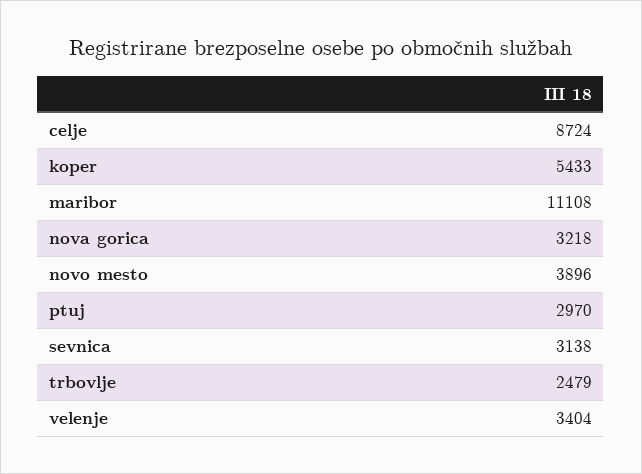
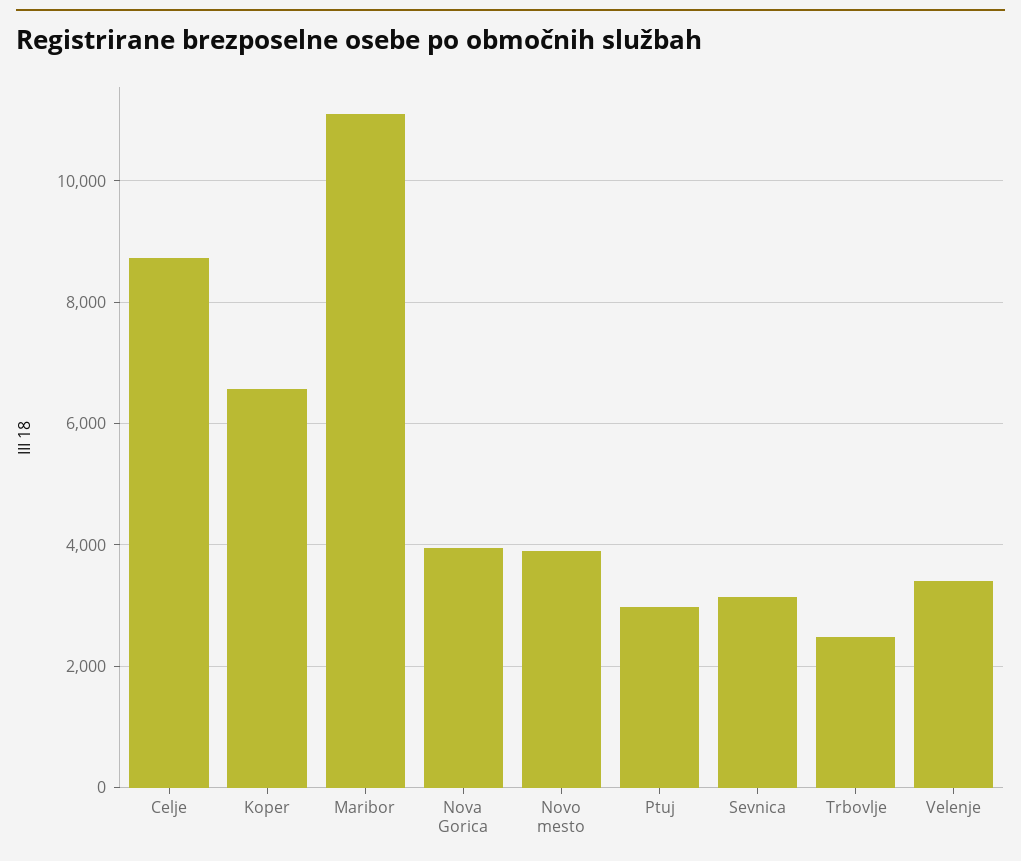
koper: 5433 -> 6600
nova gorica: 3218 -> 4000

